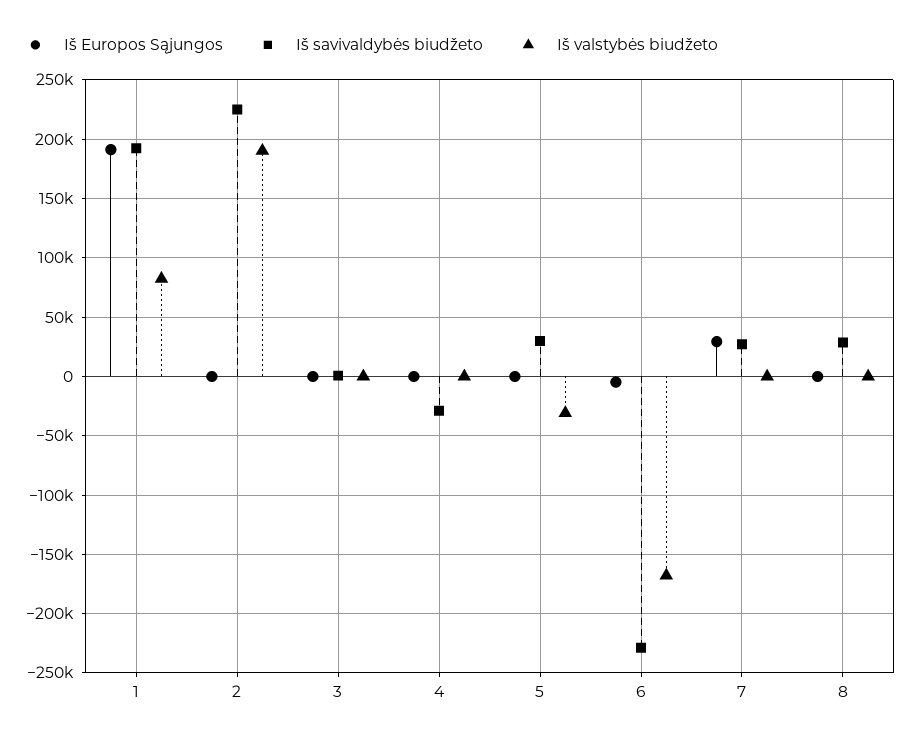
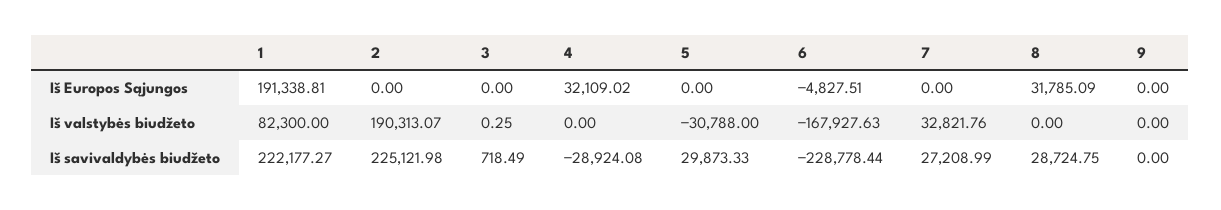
Iš savivaldybės biudžeto, 1: 190000 -> 222177.27
Iš Europos Sąjungos, 4: 0 -> 32109.02
Iš Europos Sąjungos, 7: 30000 -> 0
Iš valstybės biudžeto, 7: 0 -> 32821.76
Iš Europos Sąjungos, 8: 0 -> 31785.09
Iš Europos Sąjungos, 9: none -> 0
Iš valstybės biudžeto, 9: none -> 0
Iš savivaldybės biudžeto, 9: none -> 0

